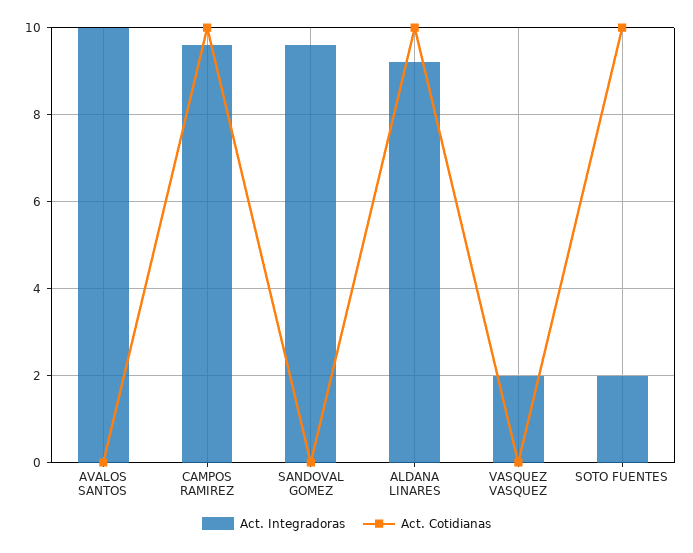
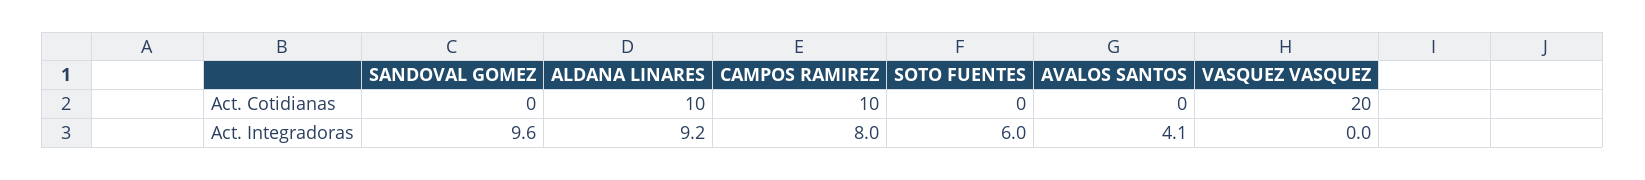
Act. Integradoras, AVALOS SANTOS: 10 -> 4.1
Act. Integradoras, CAMPOS RAMIREZ: 9.5 -> 8
Act. Integradoras, VASQUEZ VASQUEZ: 2 -> 0
Act. Cotidianas, VASQUEZ VASQUEZ: 0 -> 20
Act. Integradoras, SOTO FUENTES: 2 -> 6
Act. Cotidianas, SOTO FUENTES: 10 -> 0

